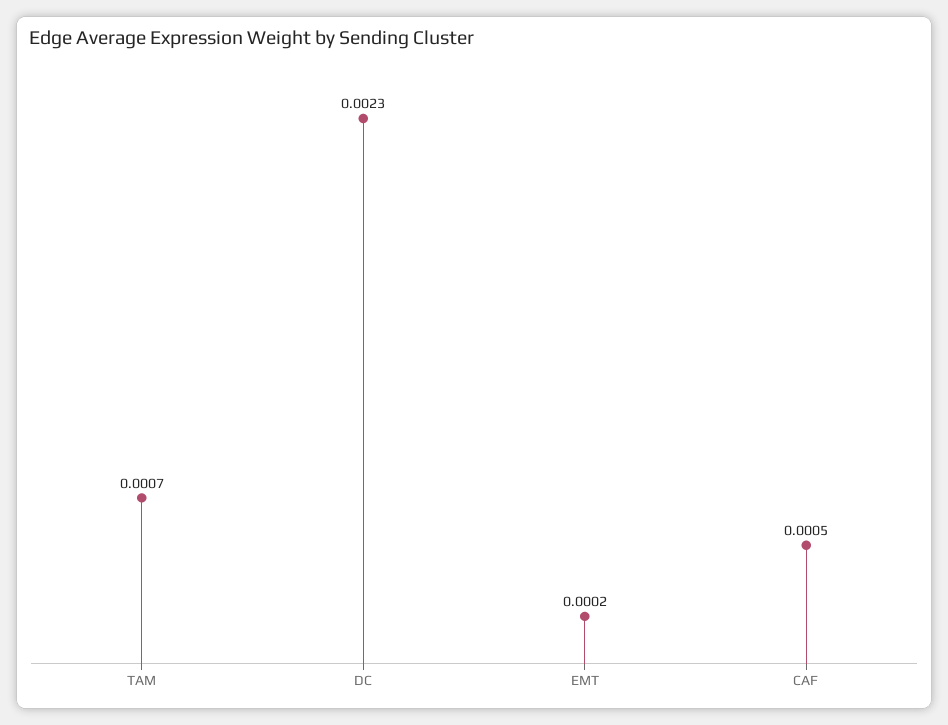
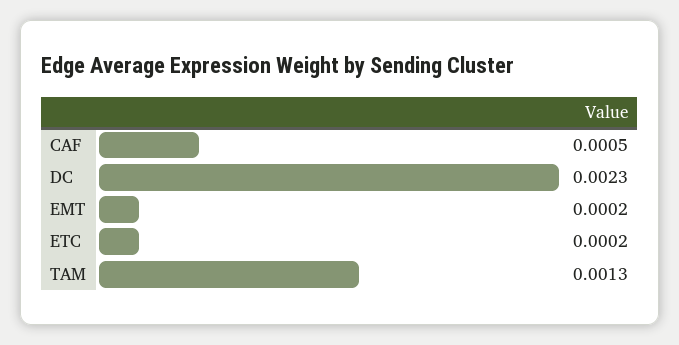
TAM: 0.0007 -> 0.0013
ETC: none -> 0.0002

